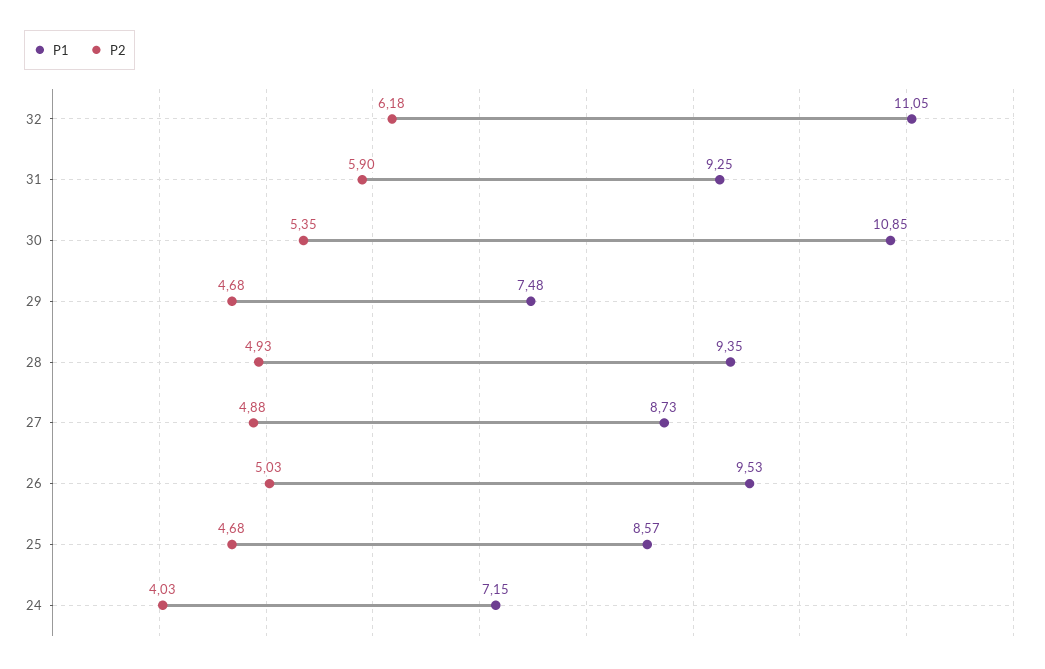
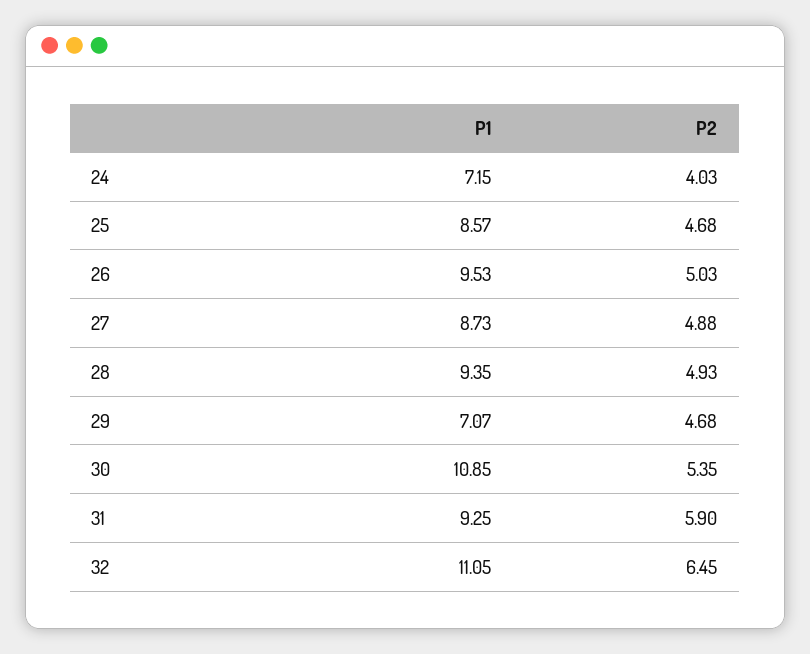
P2, 32: 6.18 -> 6.45
P1, 29: 7.48 -> 7.07

